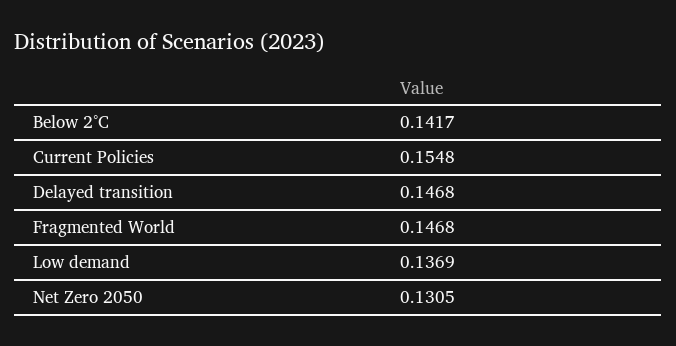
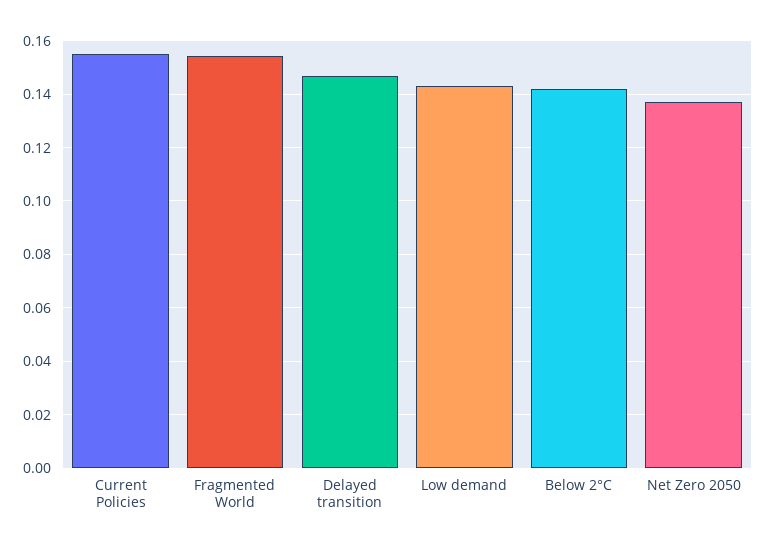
Fragmented World: 0.1468 -> 0.155
Low demand: 0.1369 -> 0.1425
Net Zero 2050: 0.1305 -> 0.1375

